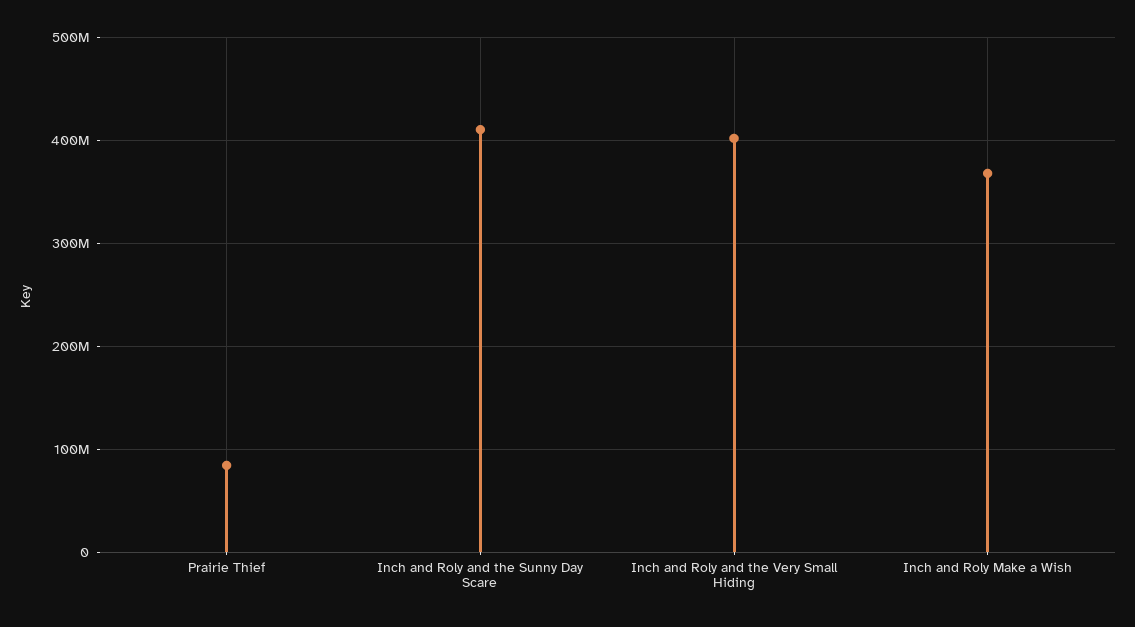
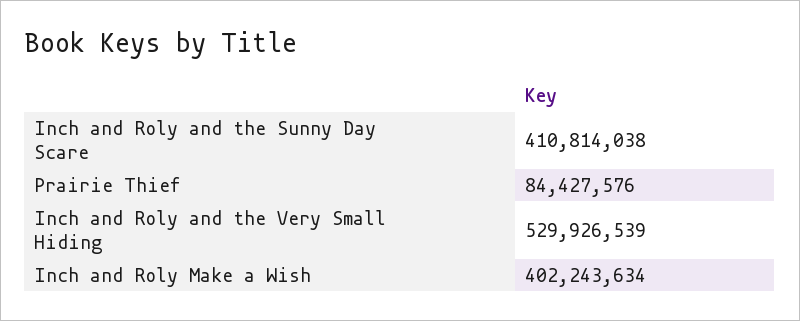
Inch and Roly and the Very Small Hiding: 400000000 -> 529926539
Inch and Roly Make a Wish: 370000000 -> 402243634

